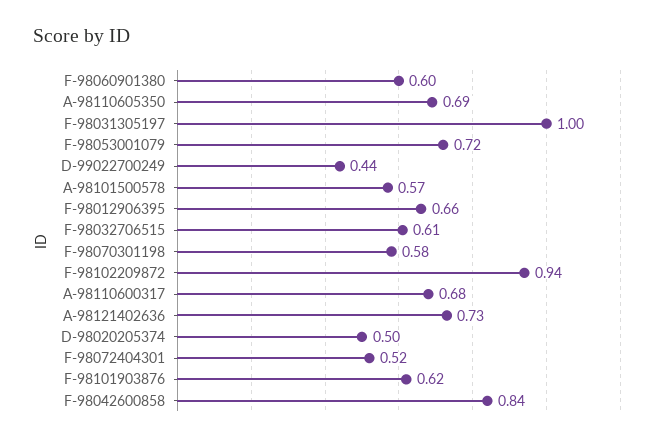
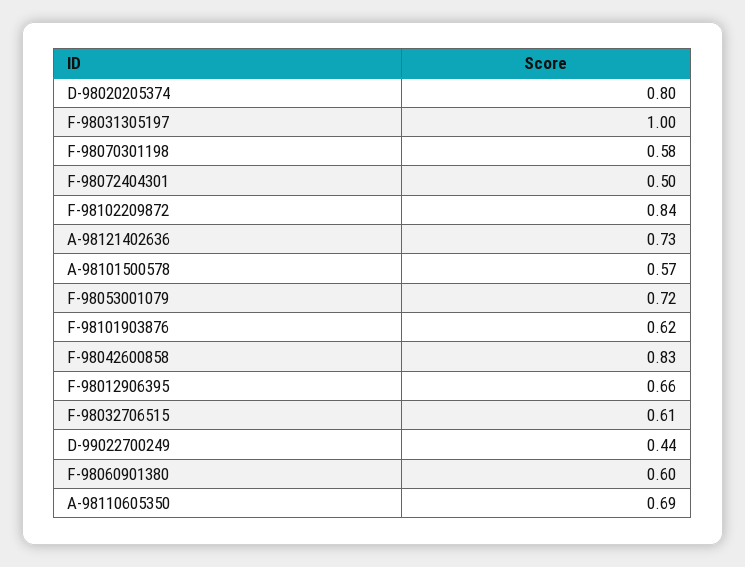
F-98102209872: 0.94 -> 0.84
A-98110600317: 0.68 -> none
D-98020205374: 0.5 -> 0.8
F-98072404301: 0.52 -> 0.5
F-98042600858: 0.84 -> 0.83

